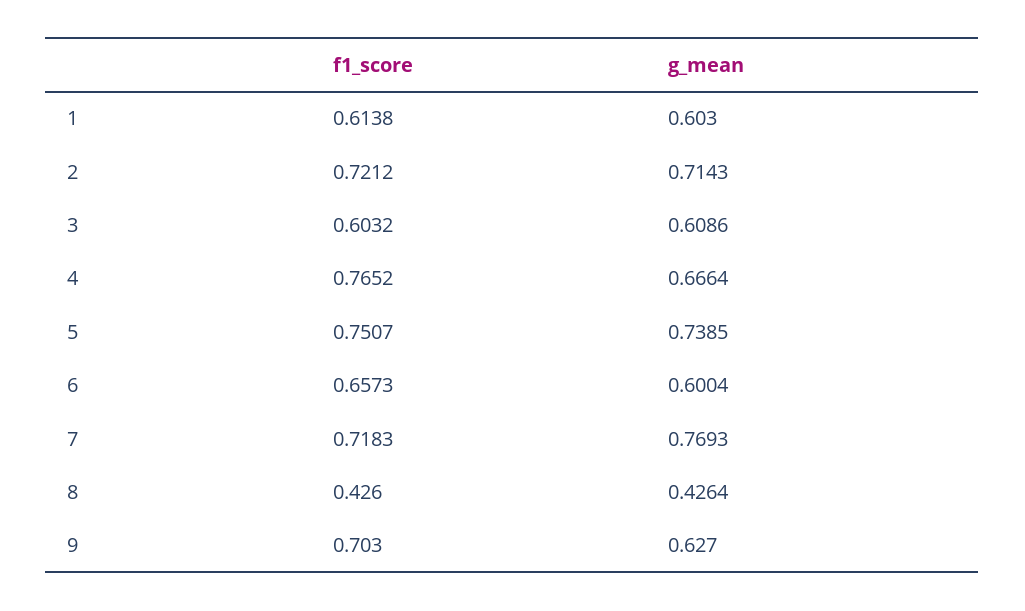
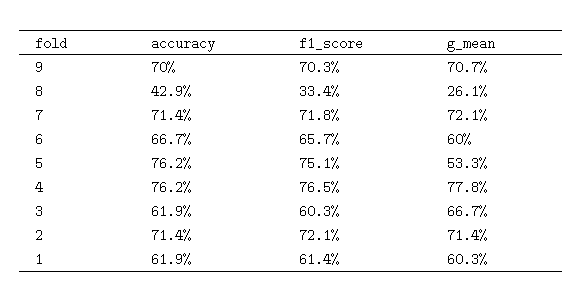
g_mean, 3: 0.6086 -> 0.667
g_mean, 4: 0.6664 -> 0.778
g_mean, 5: 0.7385 -> 0.533
g_mean, 7: 0.7693 -> 0.721
f1_score, 8: 0.426 -> 0.334
g_mean, 8: 0.4264 -> 0.261
g_mean, 9: 0.627 -> 0.707
accuracy, 9: none -> 0.7
accuracy, 8: none -> 0.429
accuracy, 7: none -> 0.714
accuracy, 6: none -> 0.667
accuracy, 5: none -> 0.762
accuracy, 4: none -> 0.762
accuracy, 3: none -> 0.619
accuracy, 2: none -> 0.714
accuracy, 1: none -> 0.619

